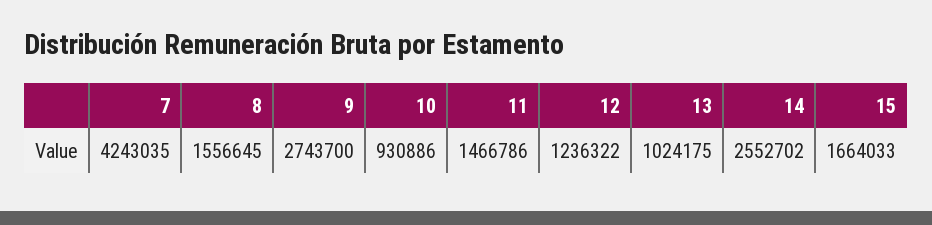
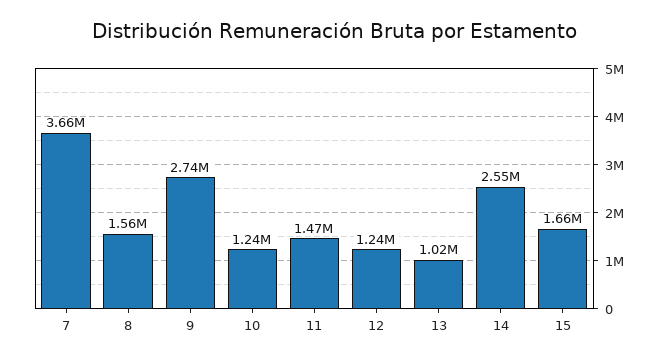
7: 4243035 -> 3660000
10: 930886 -> 1240000

